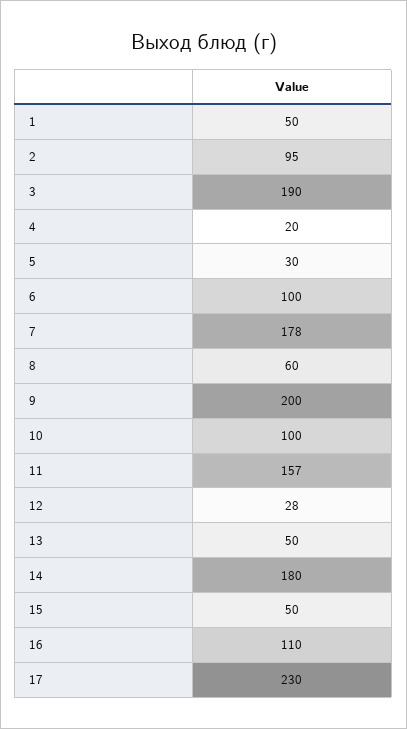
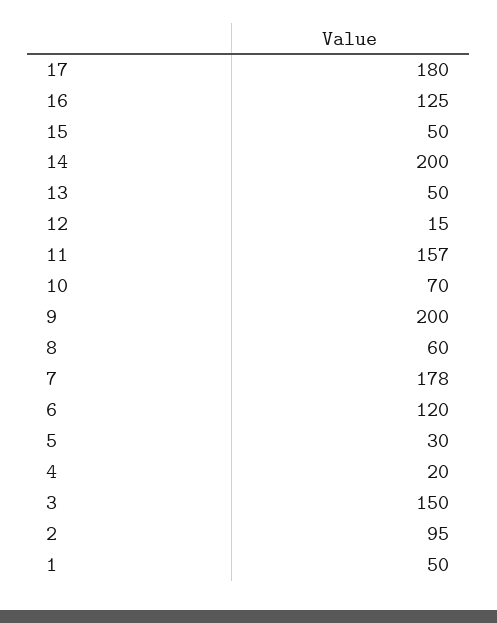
3: 190 -> 150
6: 100 -> 120
10: 100 -> 70
12: 28 -> 15
14: 180 -> 200
16: 110 -> 125
17: 230 -> 180

